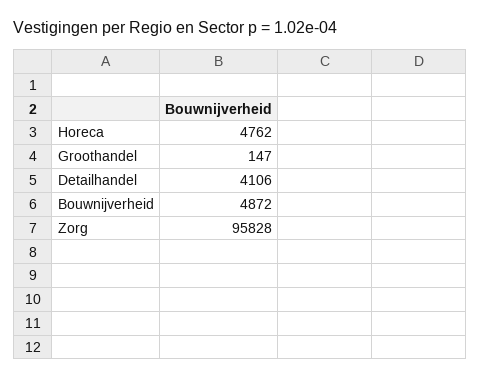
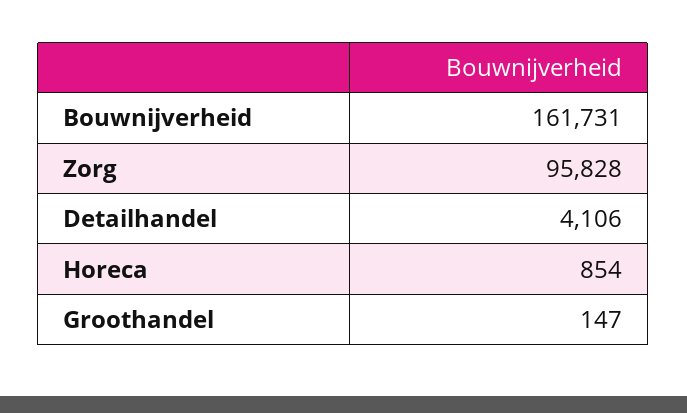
Horeca: 4762 -> 854
Bouwnijverheid: 4872 -> 161731

